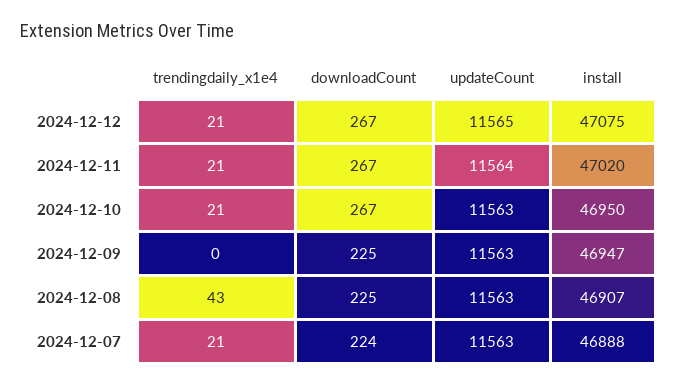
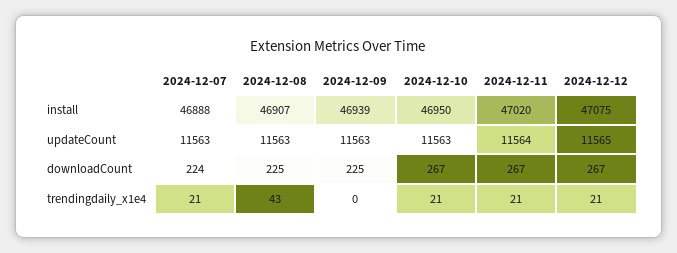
install, 2024-12-09: 46947 -> 46939

